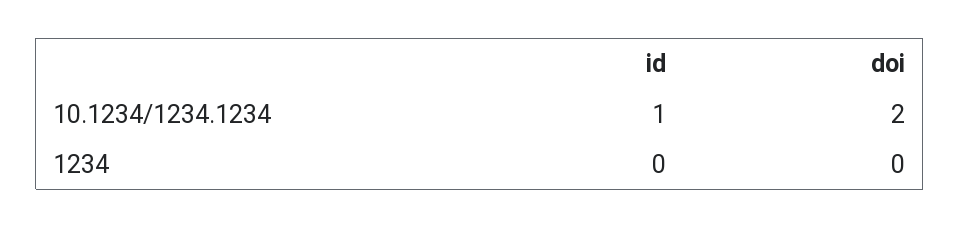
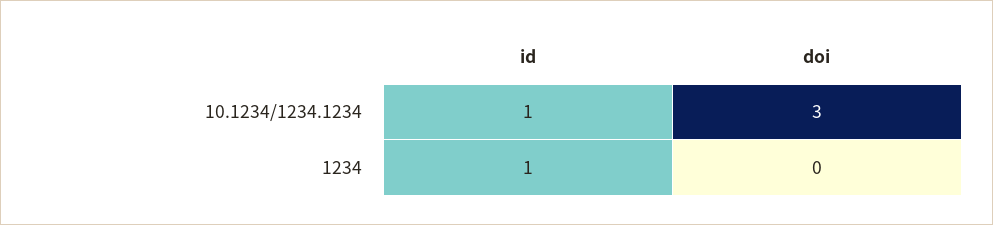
doi, 10.1234/1234.1234: 2 -> 3
id, 1234: 0 -> 1

